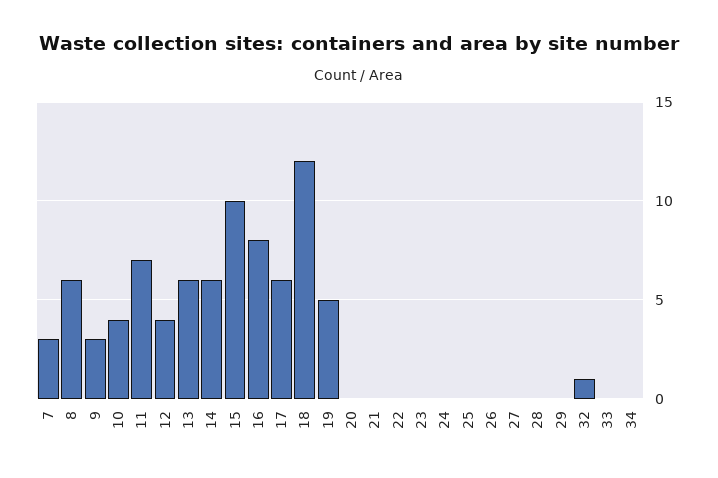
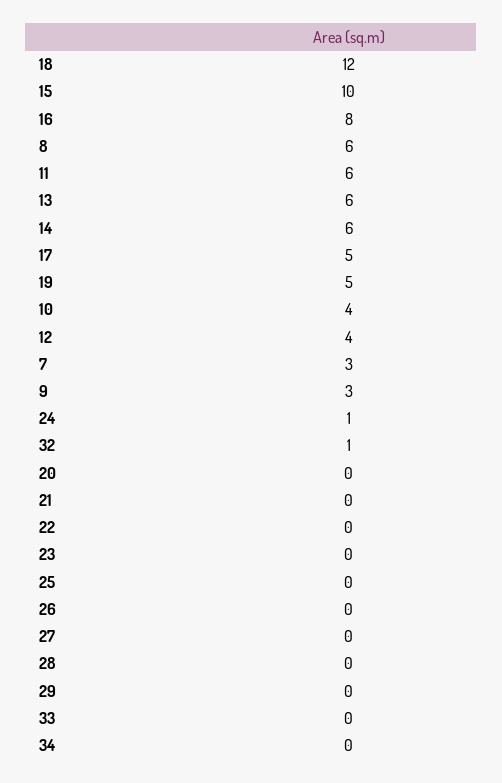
11: 7 -> 6
17: 6 -> 5
24: 0 -> 1

